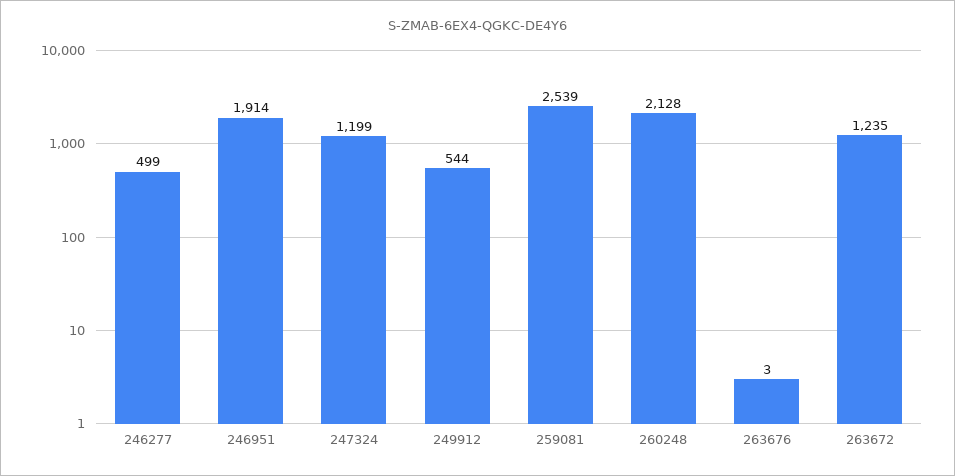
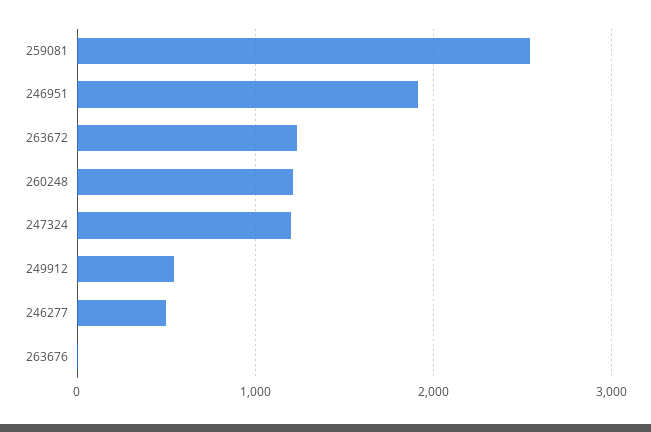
260248: 2128 -> 1200

